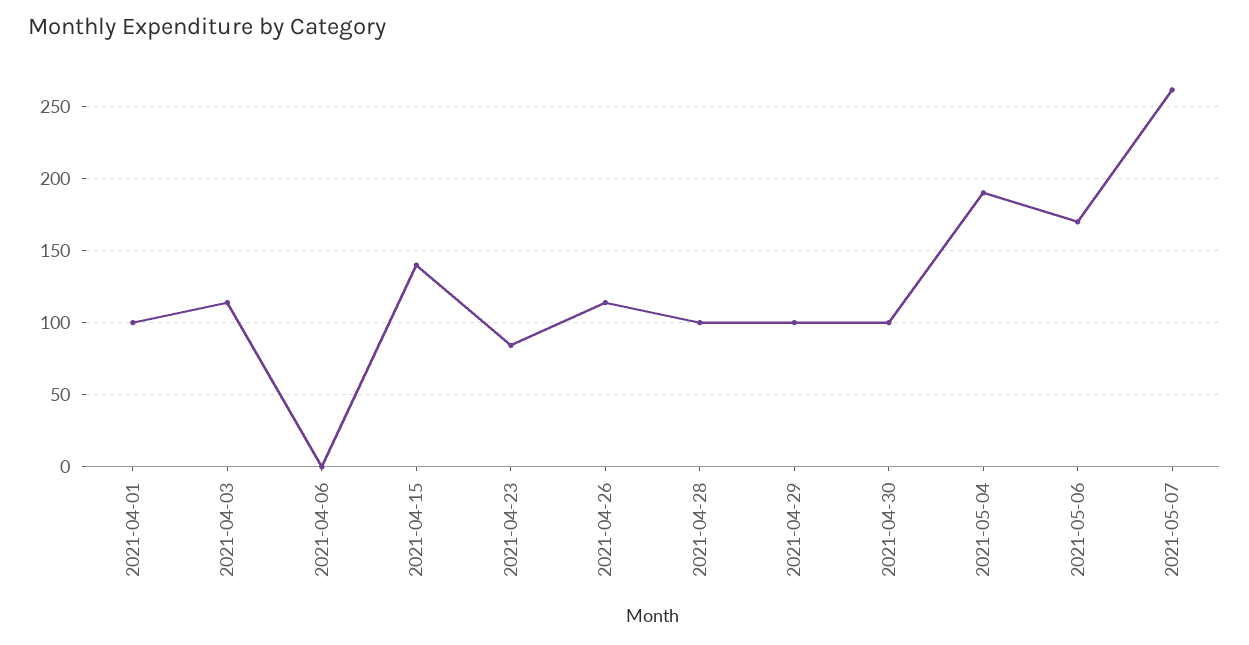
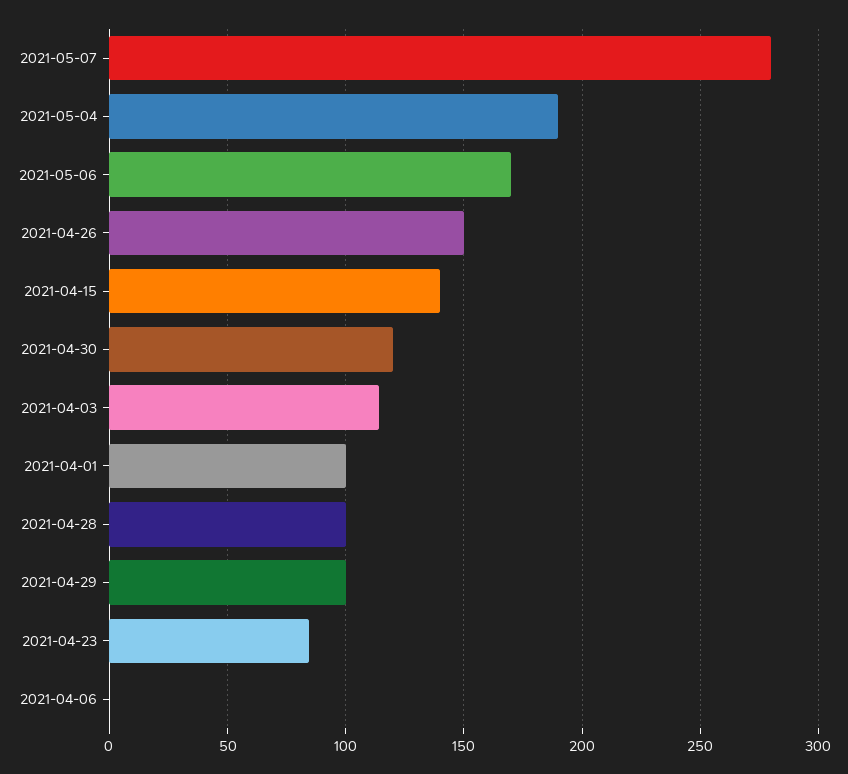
2021-04-26: 115 -> 150
2021-04-30: 100 -> 120
2021-05-07: 260 -> 280

